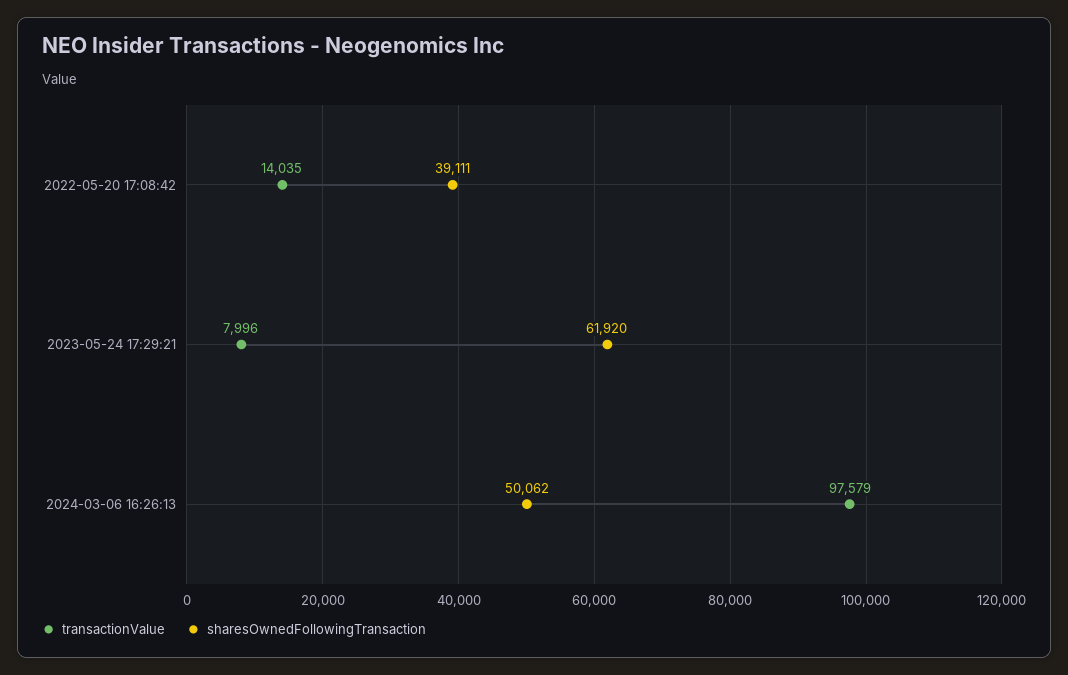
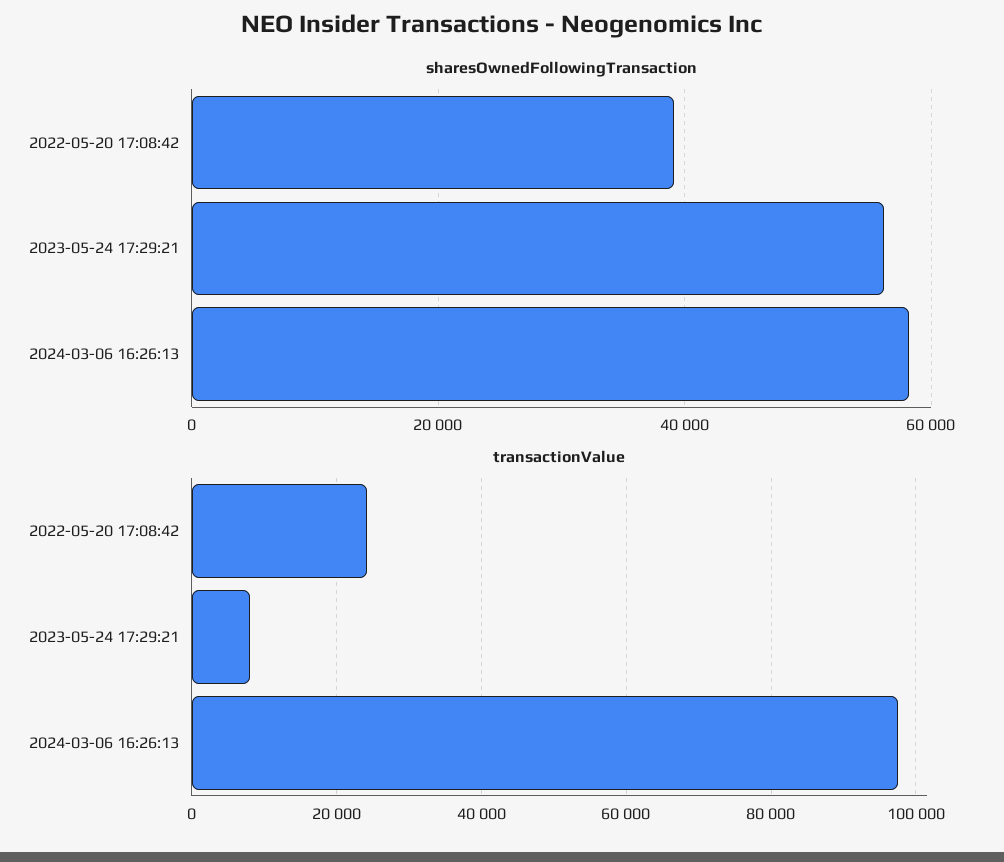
transactionValue, 2022-05-20 17:08:42: 14035 -> 24000
sharesOwnedFollowingTransaction, 2023-05-24 17:29:21: 61920 -> 56000
sharesOwnedFollowingTransaction, 2024-03-06 16:26:13: 50062 -> 58000

